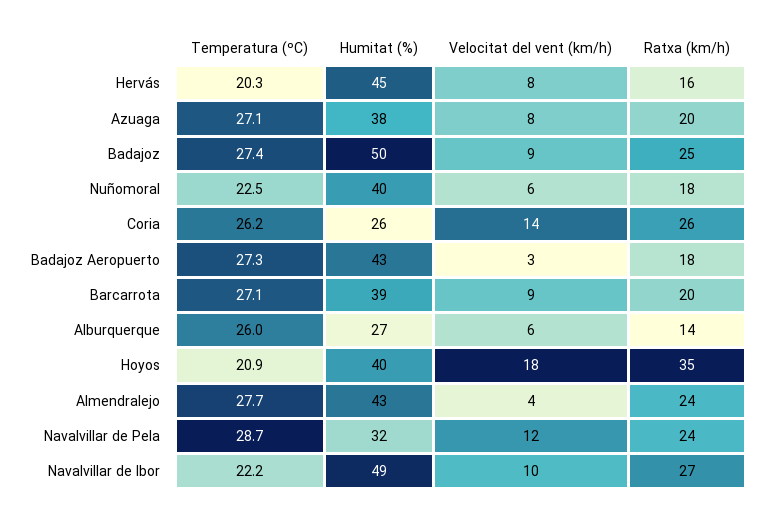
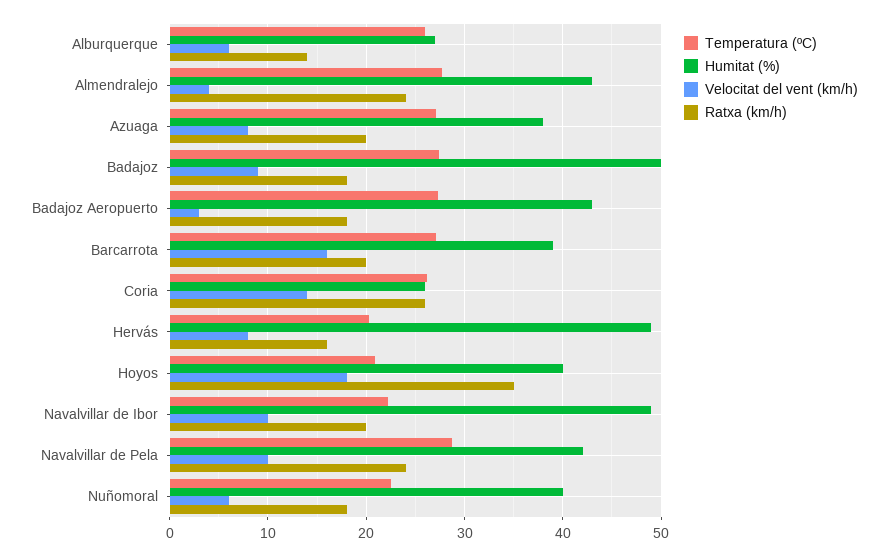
Humitat (%), Hervás: 45 -> 49
Ratxa (km/h), Badajoz: 25 -> 18
Velocitat del vent (km/h), Barcarrota: 9 -> 16
Humitat (%), Navalvillar de Pela: 32 -> 42
Velocitat del vent (km/h), Navalvillar de Pela: 12 -> 10
Ratxa (km/h), Navalvillar de Ibor: 27 -> 20

